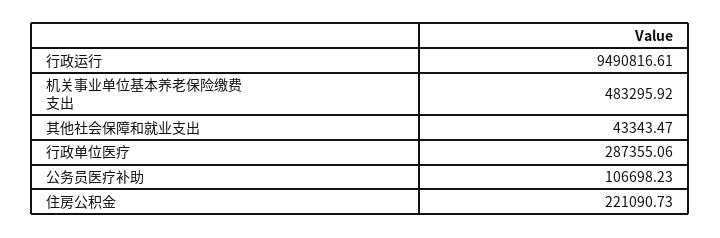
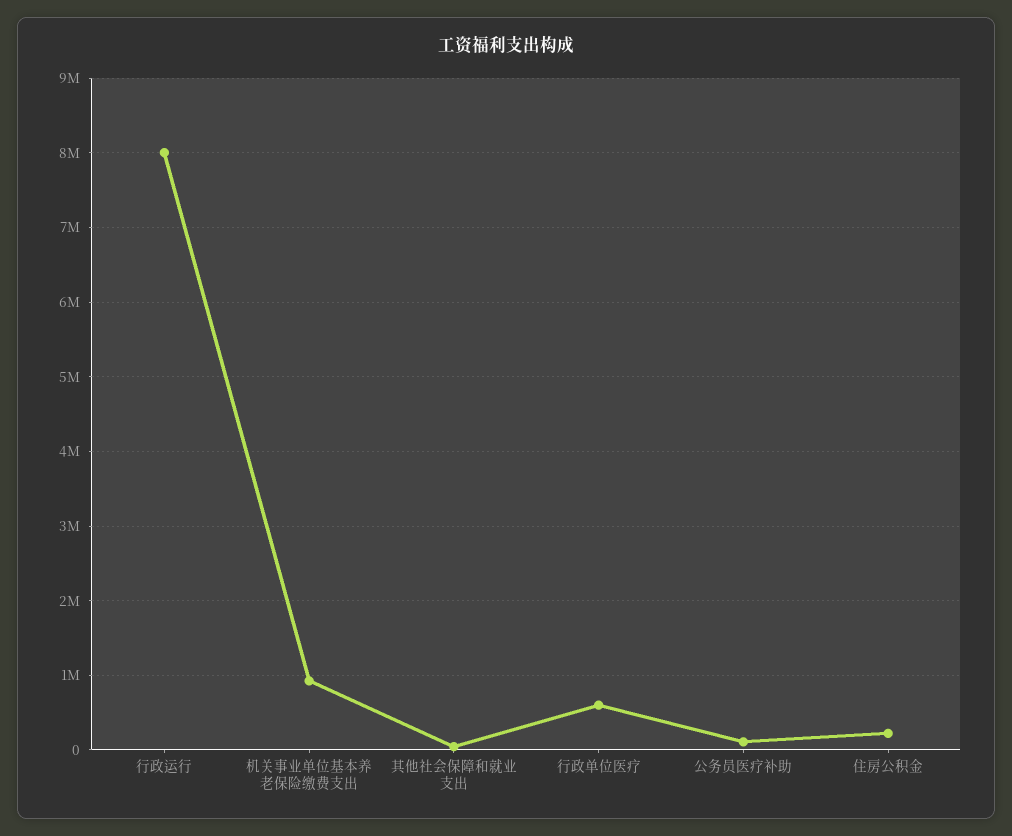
行政运行: 9490816.61 -> 8000000
机关事业单位基本养老保险缴费支出: 483295.92 -> 900000
行政单位医疗: 287355.06 -> 600000

